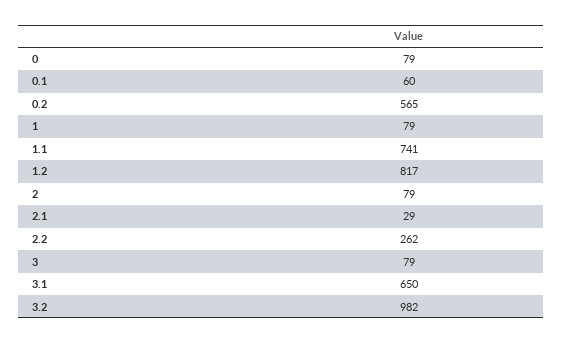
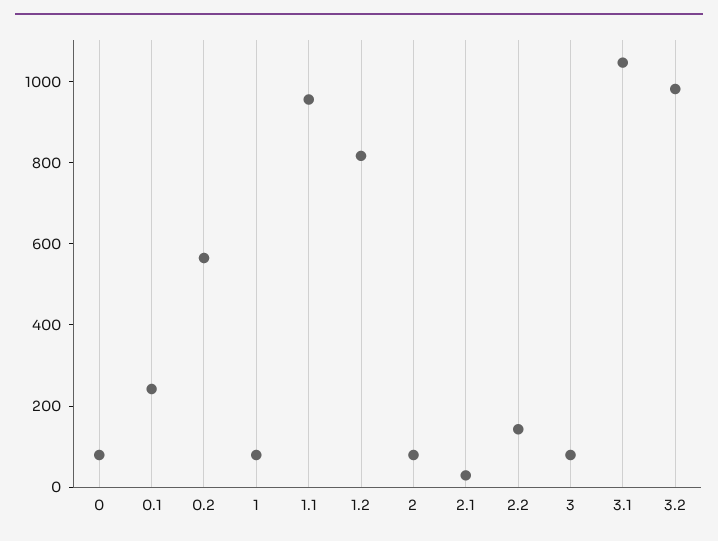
0.1: 60 -> 250
1.1: 741 -> 950
2.2: 262 -> 150
3.1: 650 -> 1050

